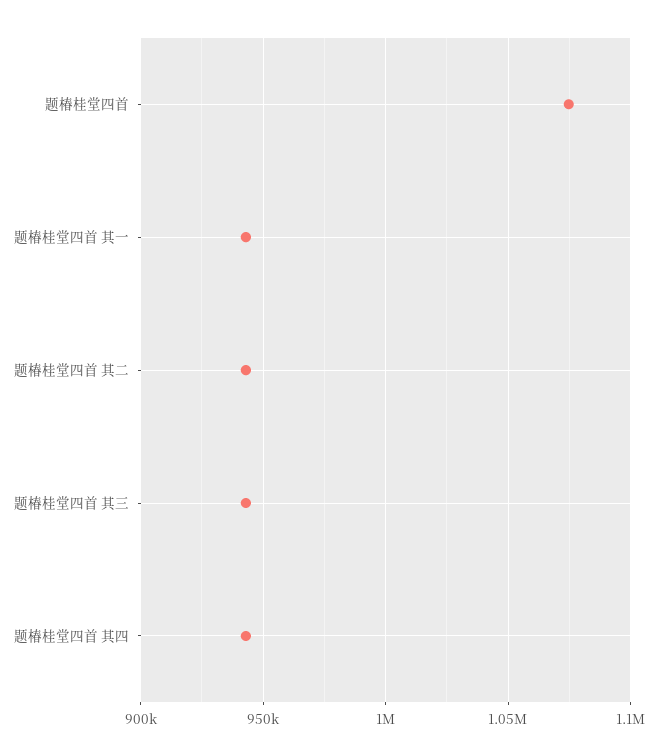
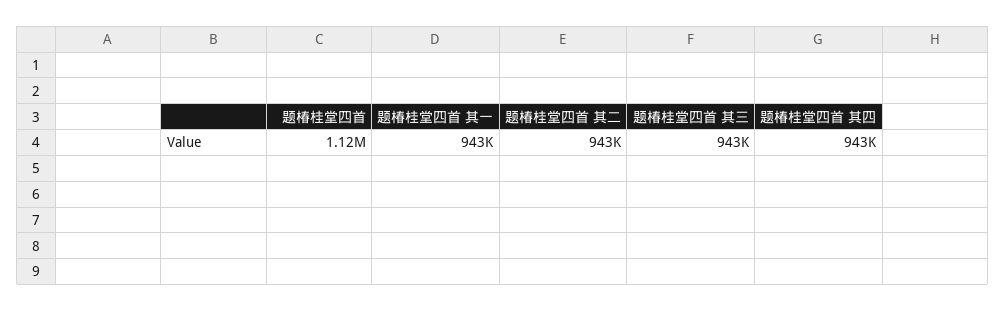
题椿桂堂四首: 1075000 -> 1120000

